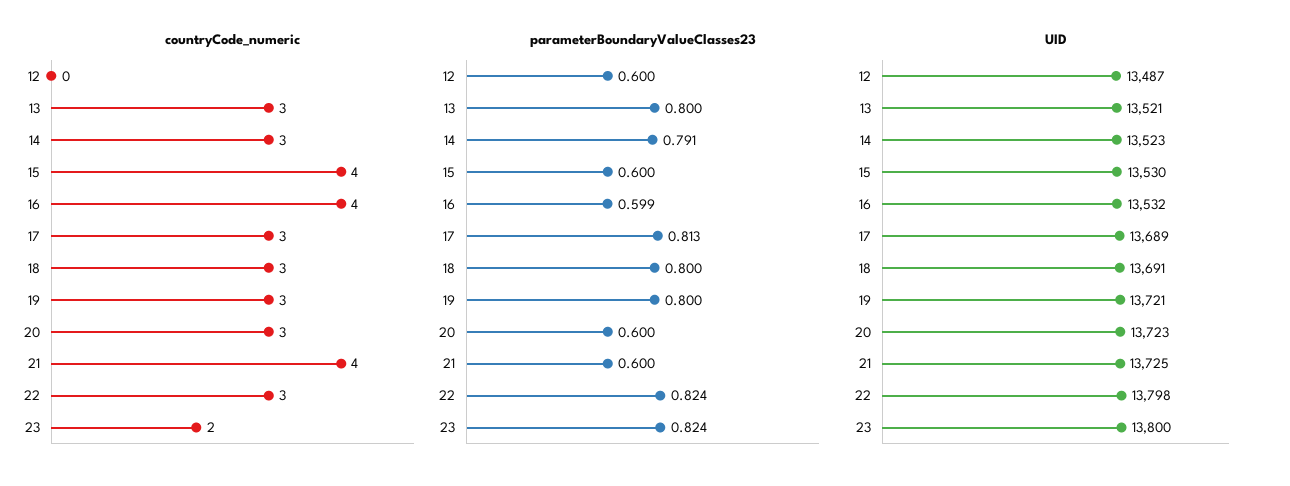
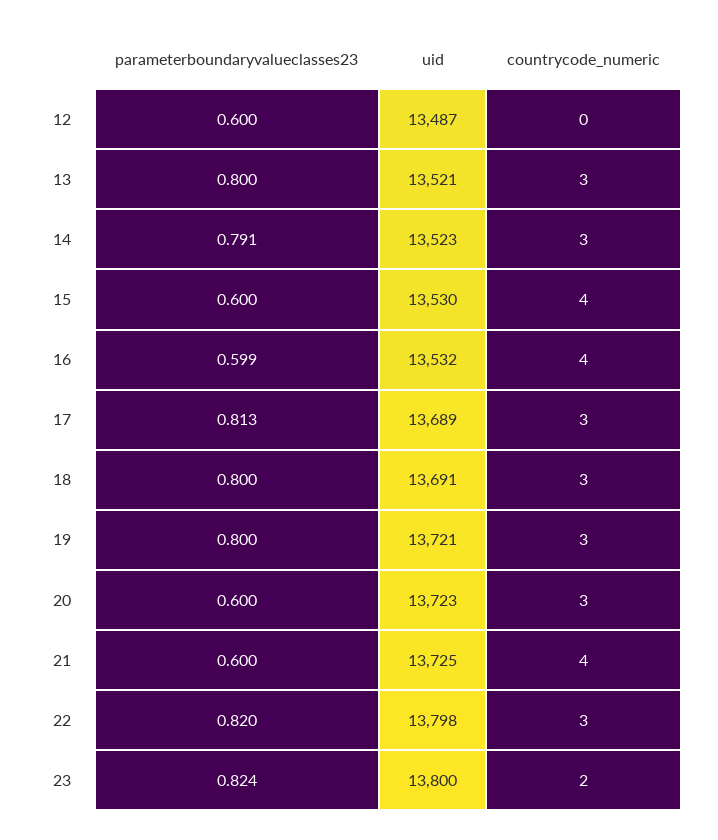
parameterBoundaryValueClasses23, 22: 0.824 -> 0.82

